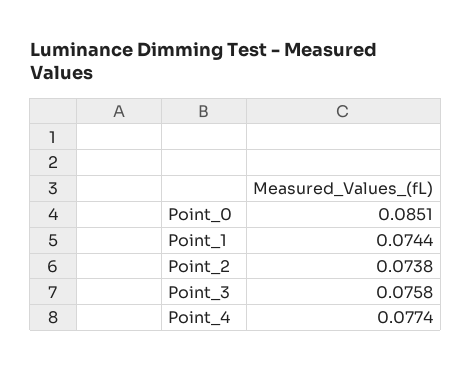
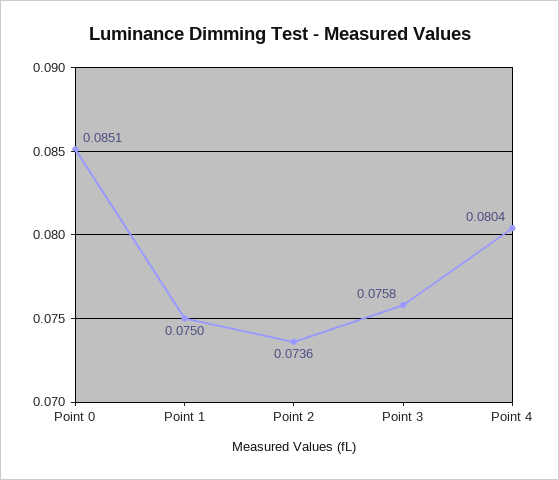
Point_1: 0.0744 -> 0.075
Point_2: 0.0738 -> 0.0736
Point_4: 0.0774 -> 0.0804

